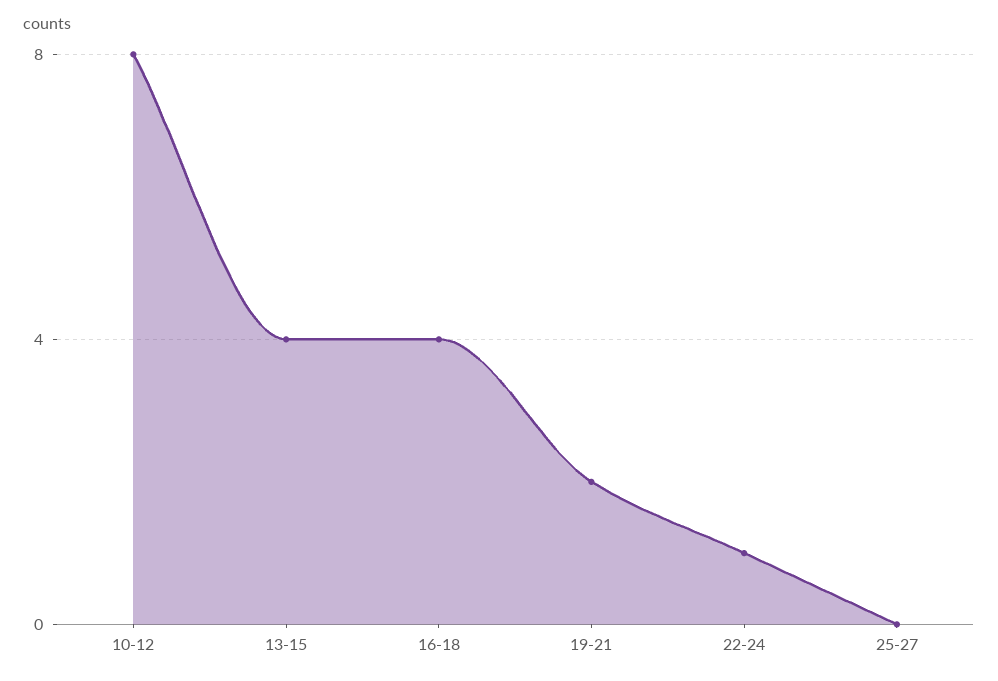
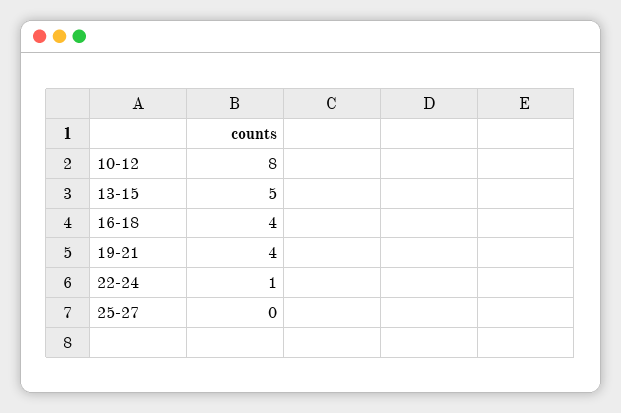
13-15: 4 -> 5
19-21: 2 -> 4

